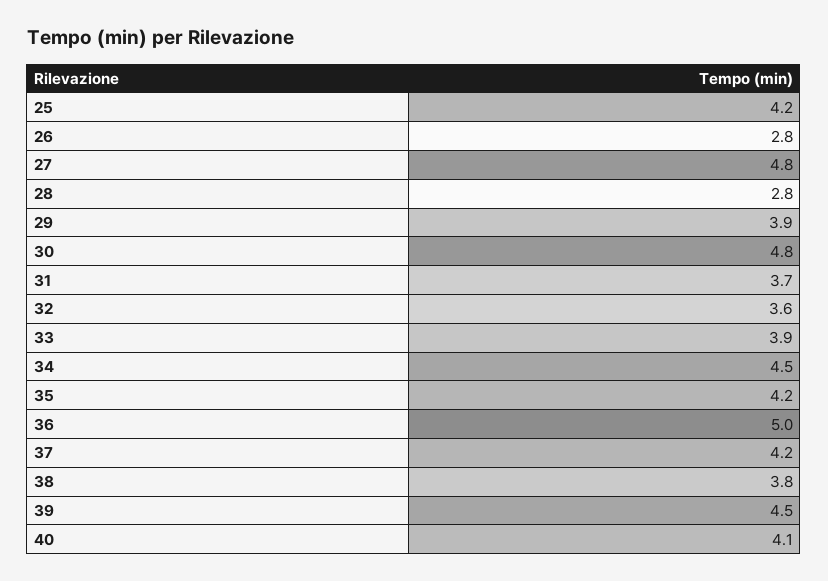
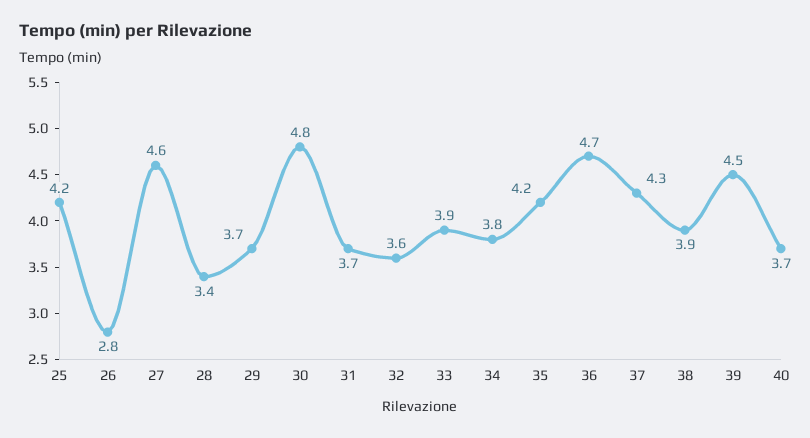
27: 4.8 -> 4.6
28: 2.8 -> 3.4
29: 3.9 -> 3.7
34: 4.5 -> 3.8
36: 5 -> 4.7
37: 4.2 -> 4.3
38: 3.8 -> 3.9
40: 4.1 -> 3.7

